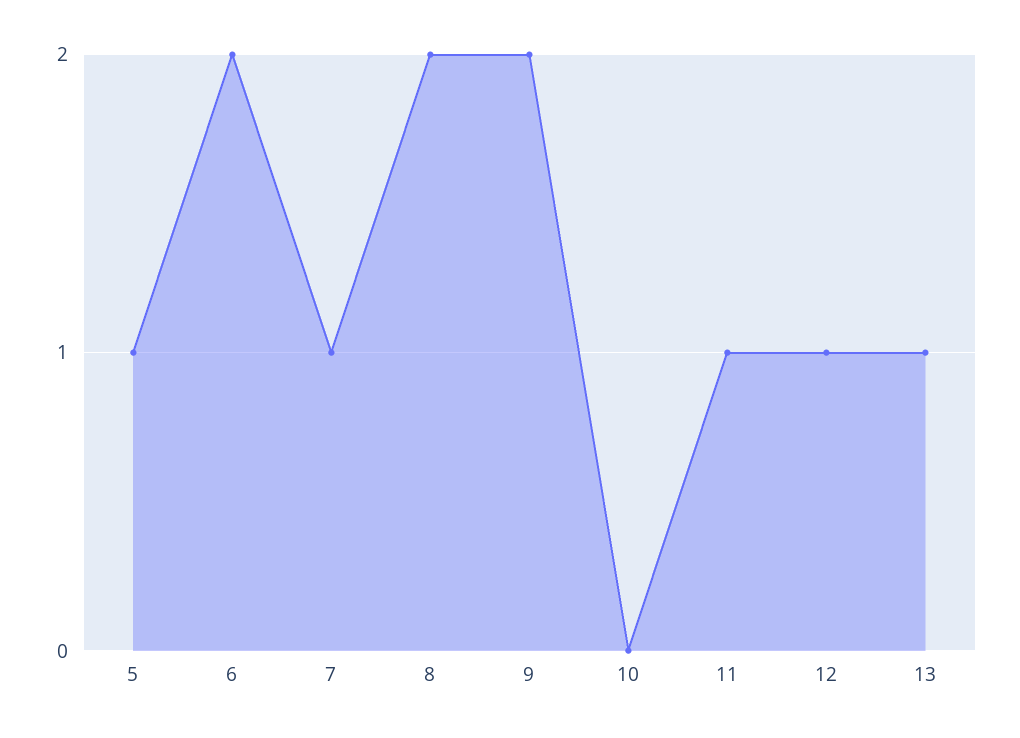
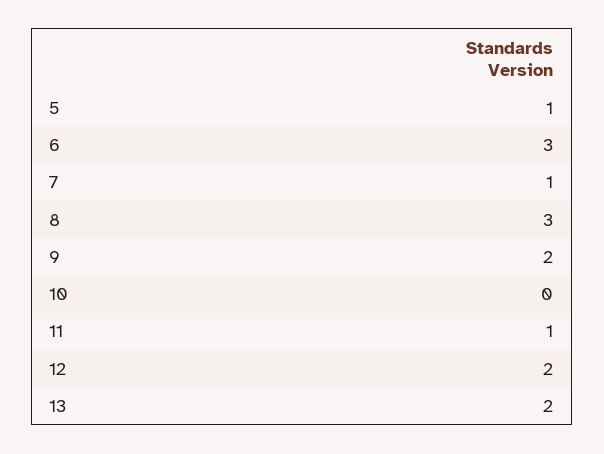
6: 2 -> 3
8: 2 -> 3
12: 1 -> 2
13: 1 -> 2

